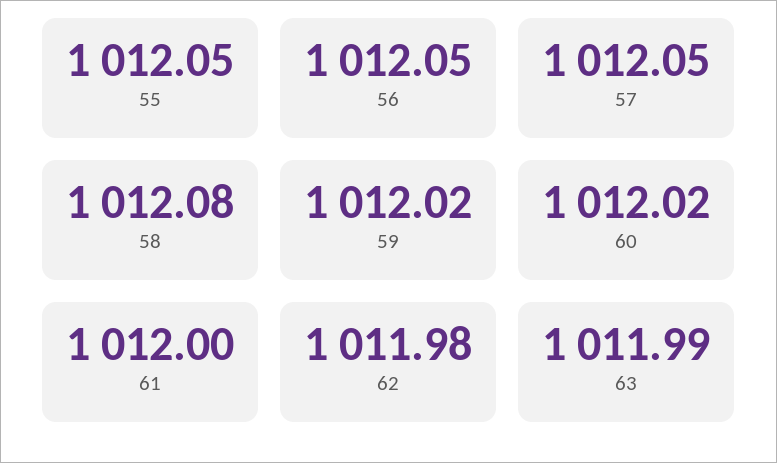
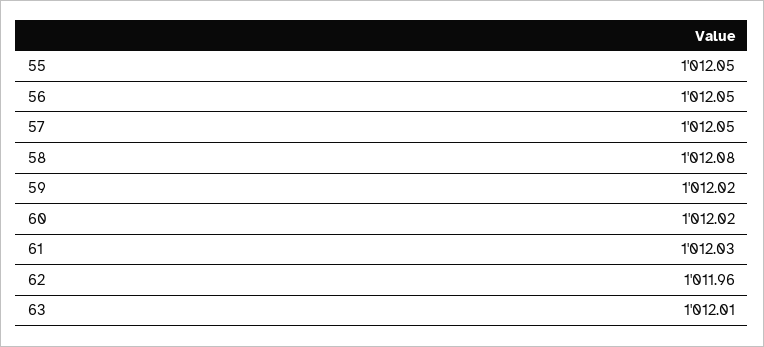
61: 1012 -> 1012.03
62: 1011.98 -> 1011.96
63: 1011.99 -> 1012.01

